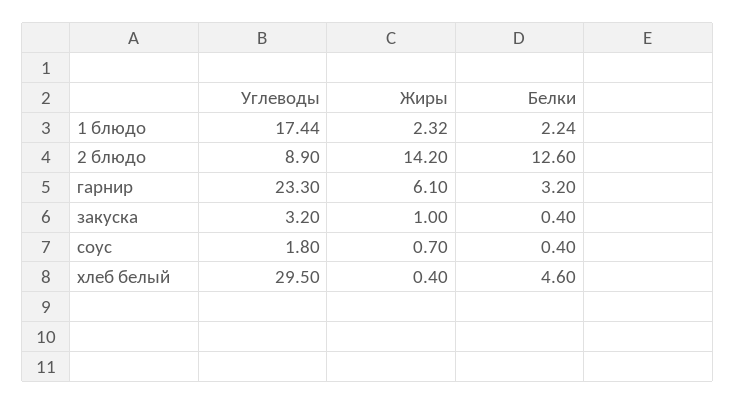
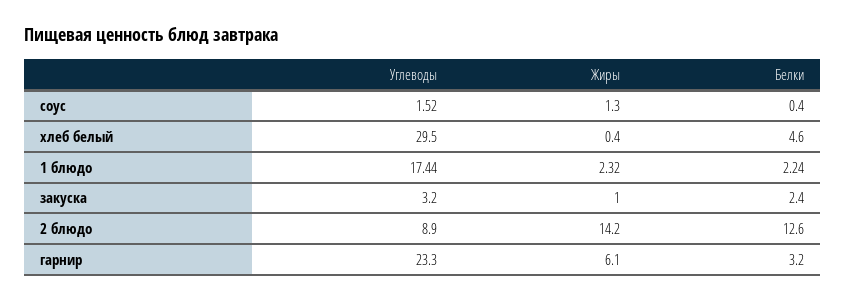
Белки, закуска: 0.4 -> 2.4
Углеводы, соус: 1.8 -> 1.52
Жиры, соус: 0.7 -> 1.3

